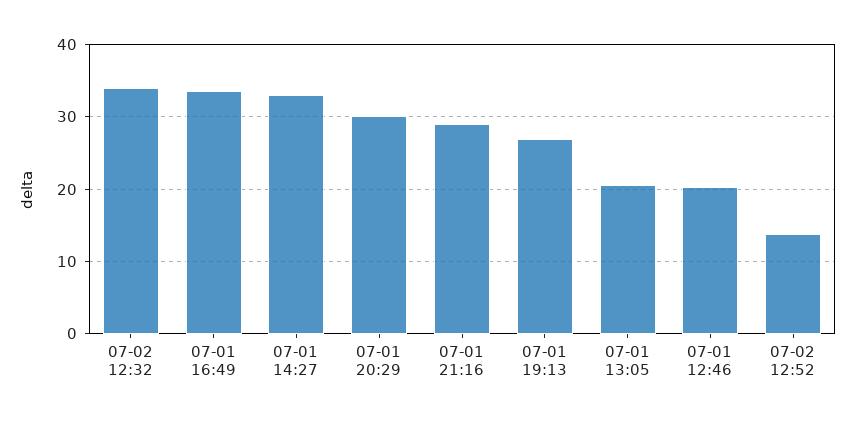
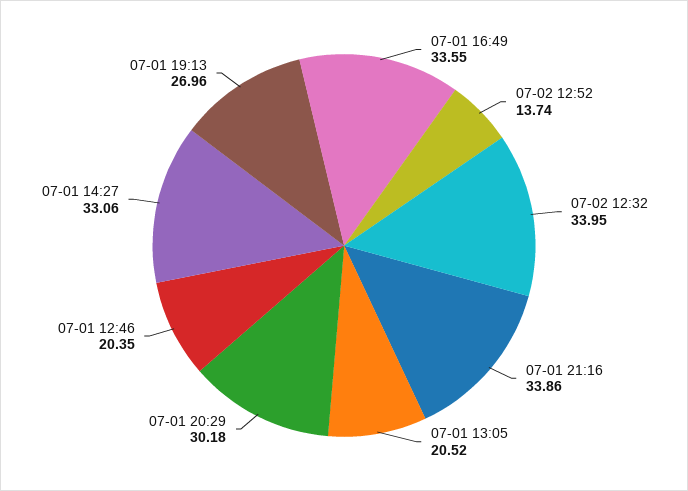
07-01 21:16: 29 -> 33.86

